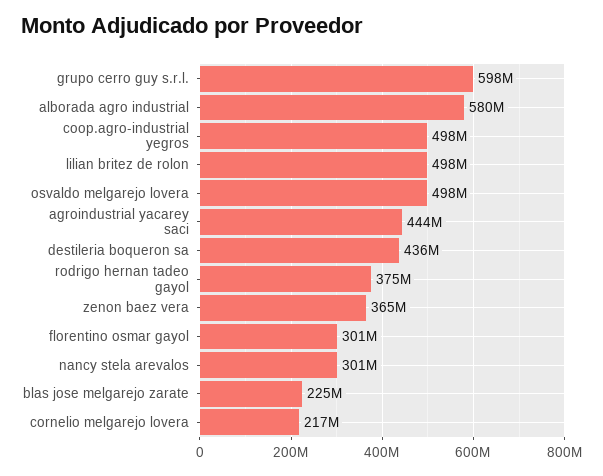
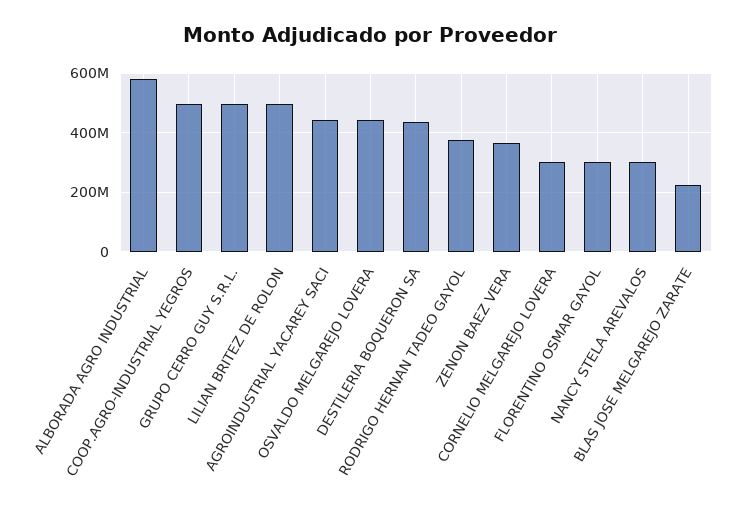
grupo cerro guy s.r.l.: 598000000 -> 500000000
osvaldo melgarejo lovera: 498000000 -> 450000000
cornelio melgarejo lovera: 217000000 -> 300000000

